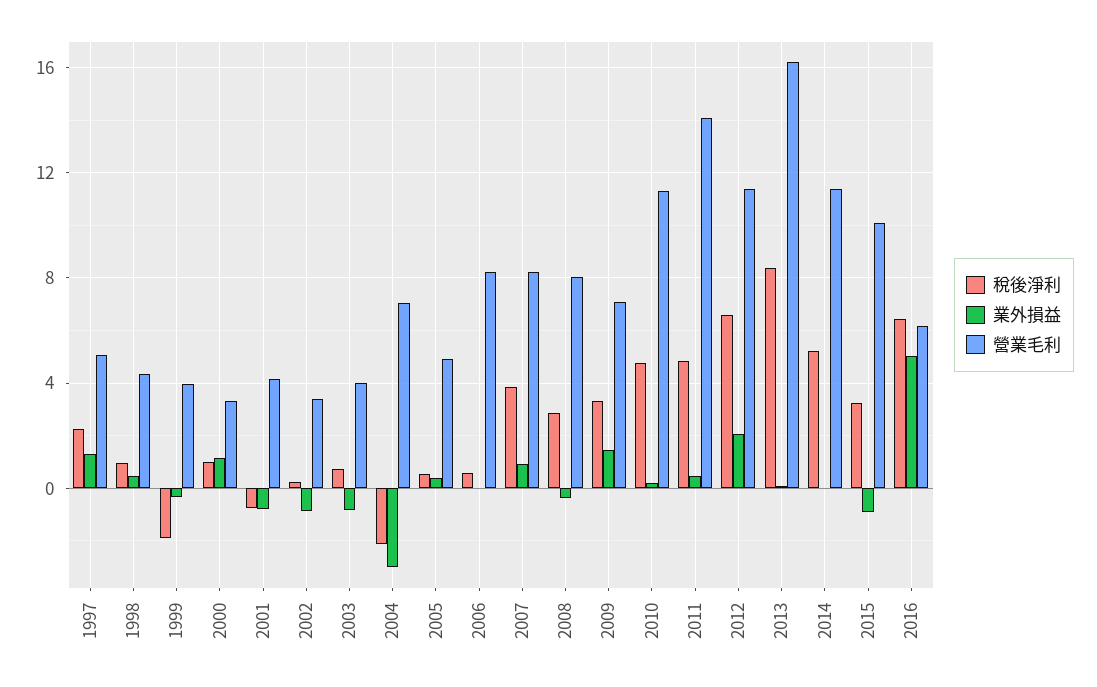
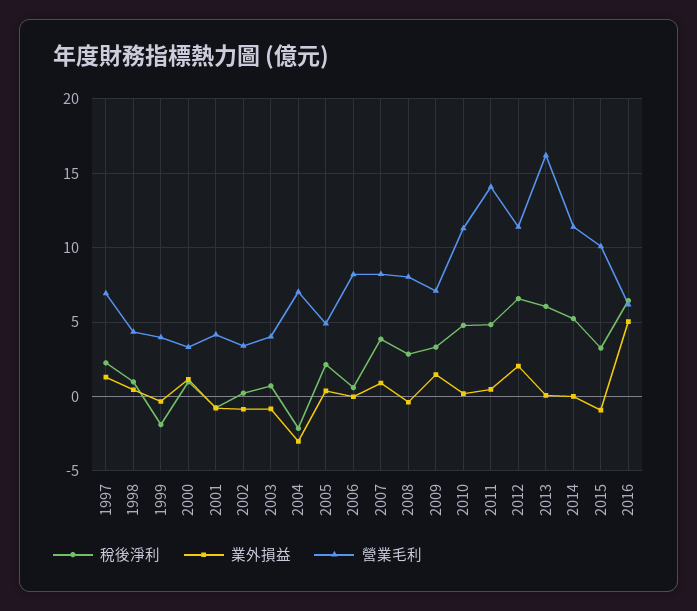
營業毛利, 1997: 5 -> 7
稅後淨利, 2005: 0.5 -> 2
稅後淨利, 2013: 8.5 -> 6

